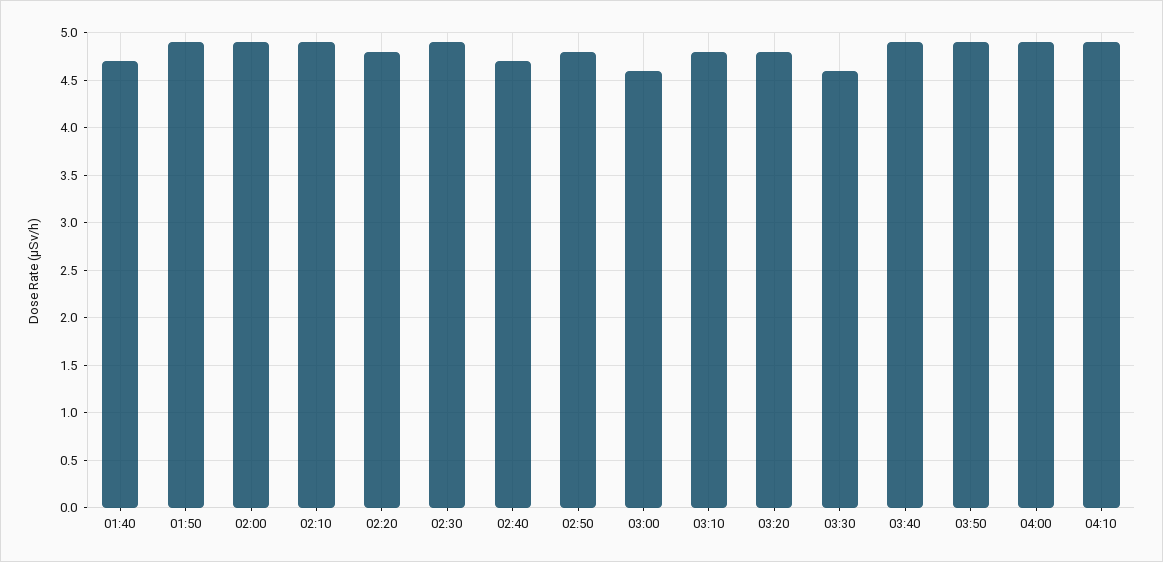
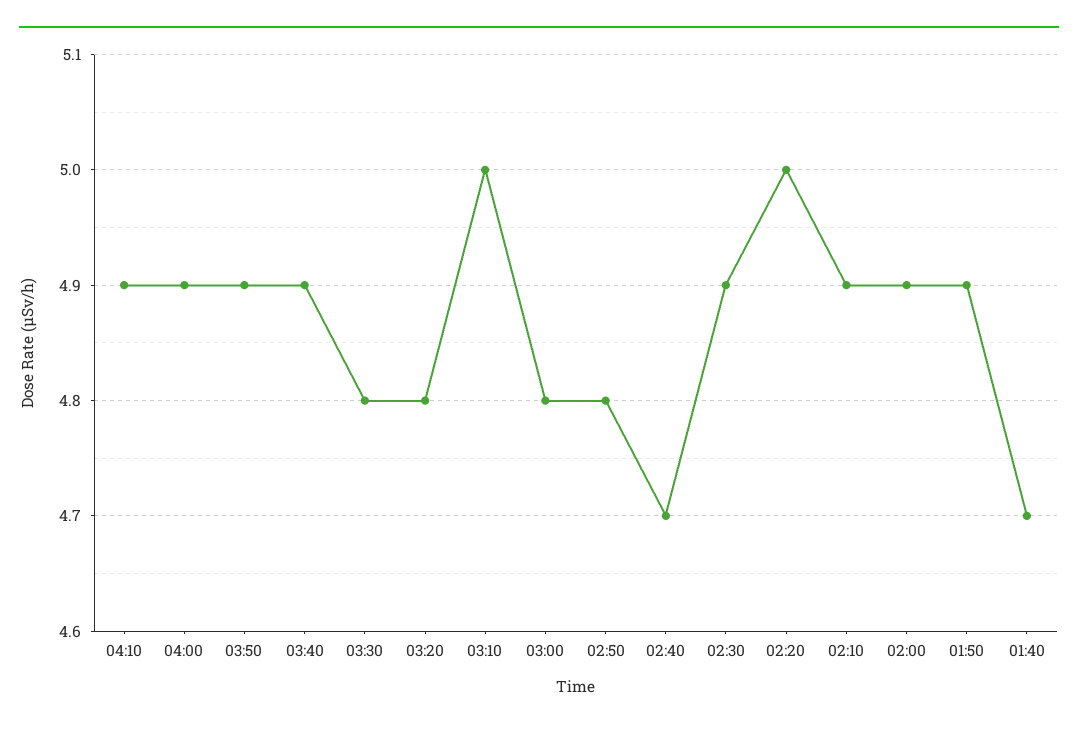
02:20: 4.8 -> 5
03:00: 4.6 -> 4.8
03:10: 4.8 -> 5
03:30: 4.6 -> 4.8

